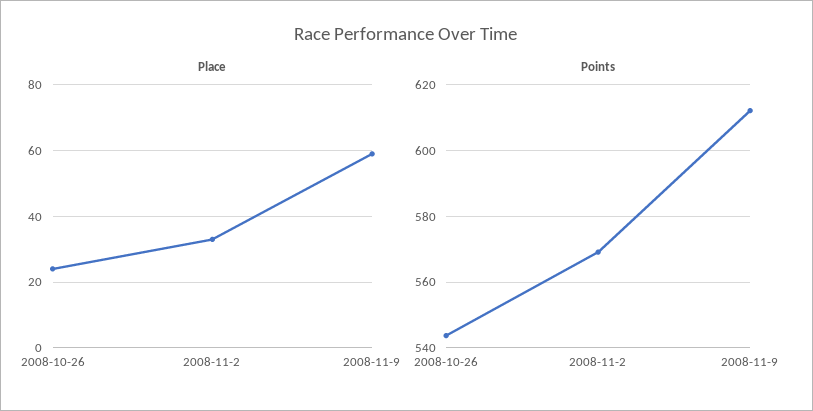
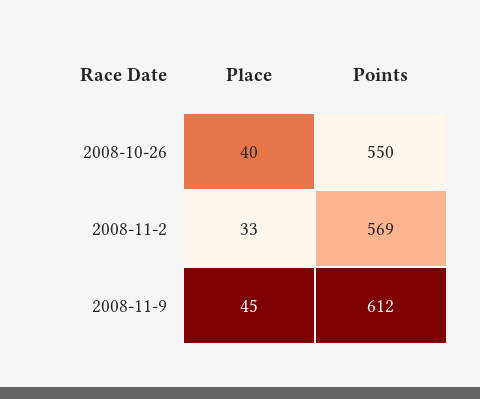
Place, 2008-10-26: 25 -> 40
Place, 2008-11-9: 60 -> 45
Points, 2008-10-26: 544 -> 550

